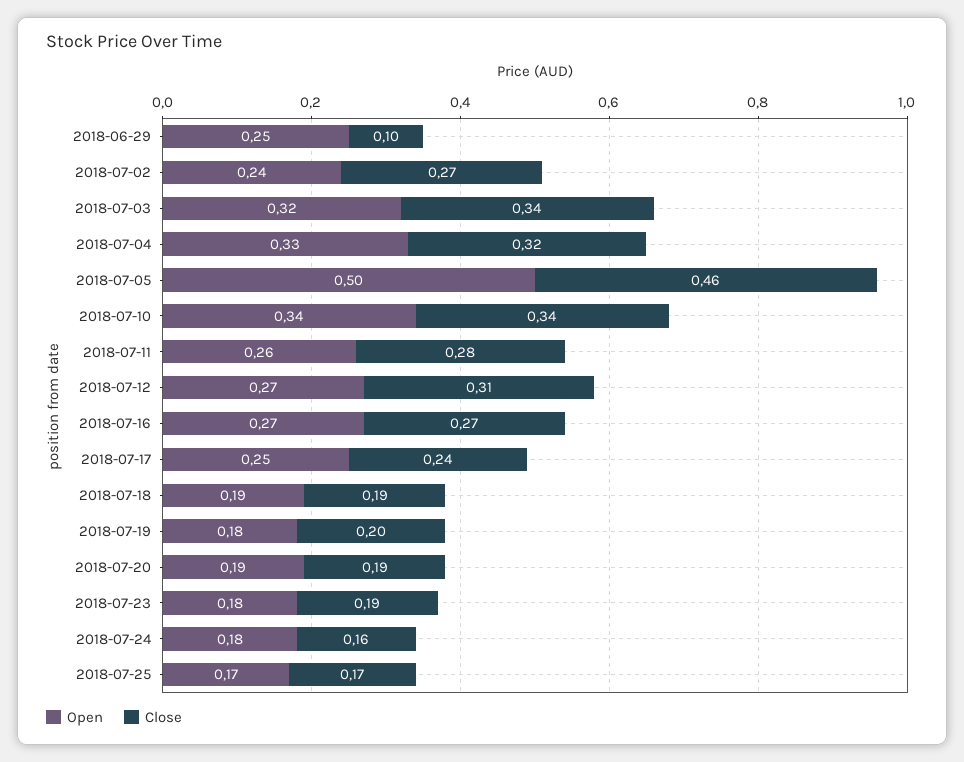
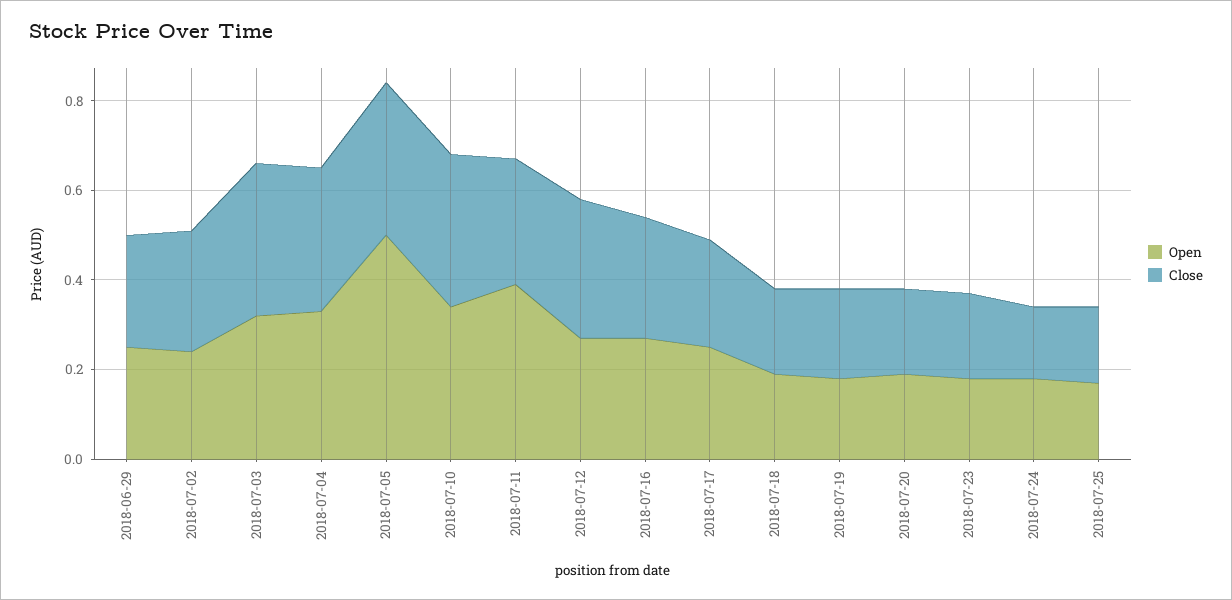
Close, 2018-06-29: 0.1 -> 0.25
Close, 2018-07-05: 0.46 -> 0.35
Open, 2018-07-11: 0.26 -> 0.4

